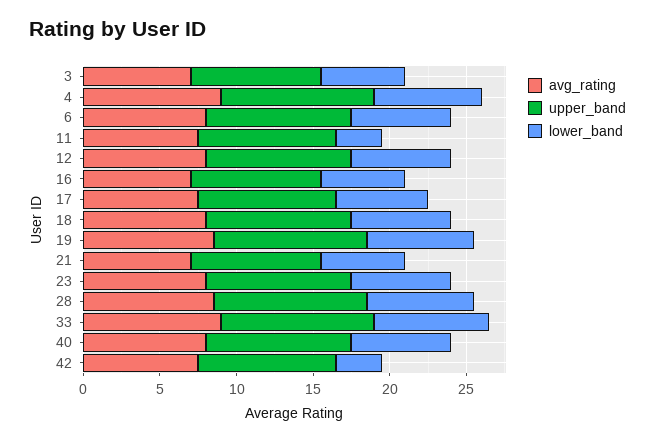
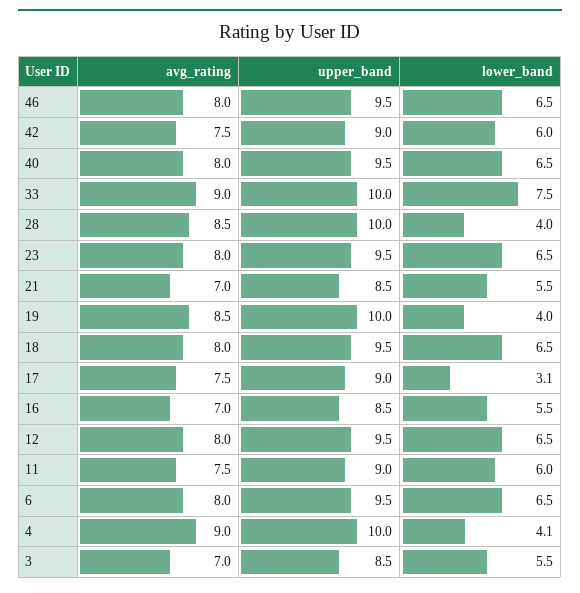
lower_band, 4: 7 -> 4.1
lower_band, 11: 3 -> 6
lower_band, 17: 6 -> 3.1
lower_band, 19: 7 -> 4
lower_band, 28: 7 -> 4
lower_band, 42: 3 -> 6
avg_rating, 46: none -> 8
upper_band, 46: none -> 9.5
lower_band, 46: none -> 6.5

